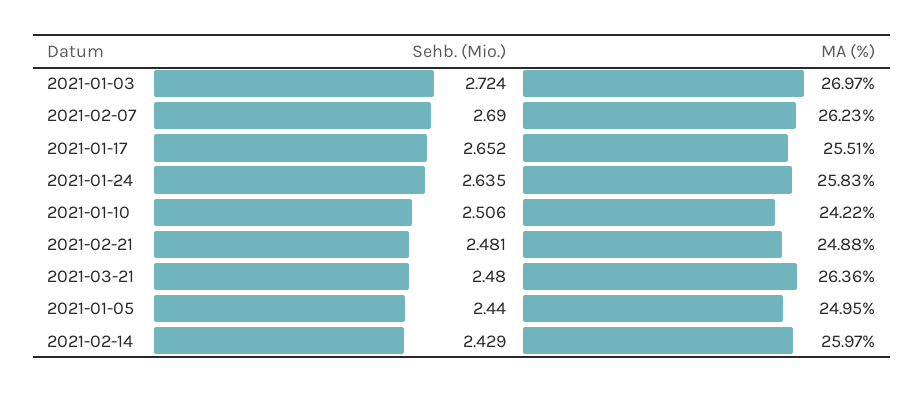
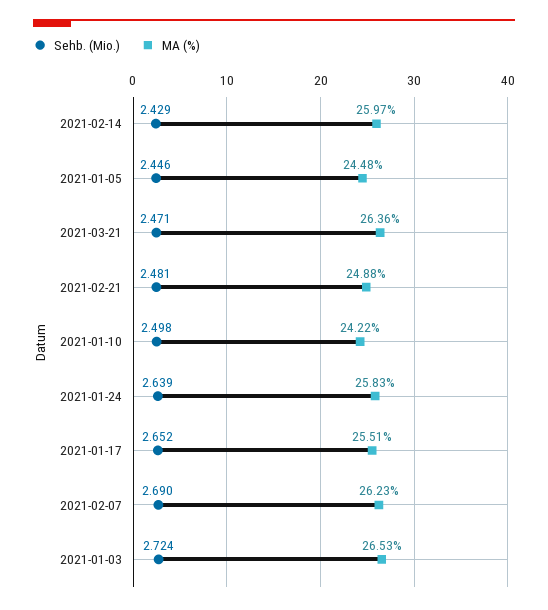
MA (%), 2021-01-03: 26.97 -> 26.53
Sehb. (Mio.), 2021-01-24: 2.635 -> 2.639
Sehb. (Mio.), 2021-01-10: 2.506 -> 2.498
Sehb. (Mio.), 2021-03-21: 2.48 -> 2.471
Sehb. (Mio.), 2021-01-05: 2.44 -> 2.446
MA (%), 2021-01-05: 24.95 -> 24.48

